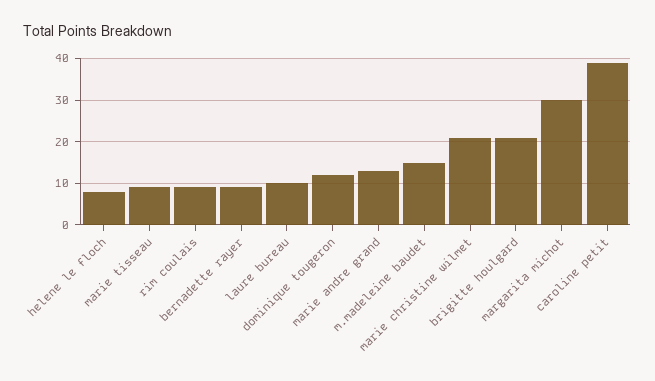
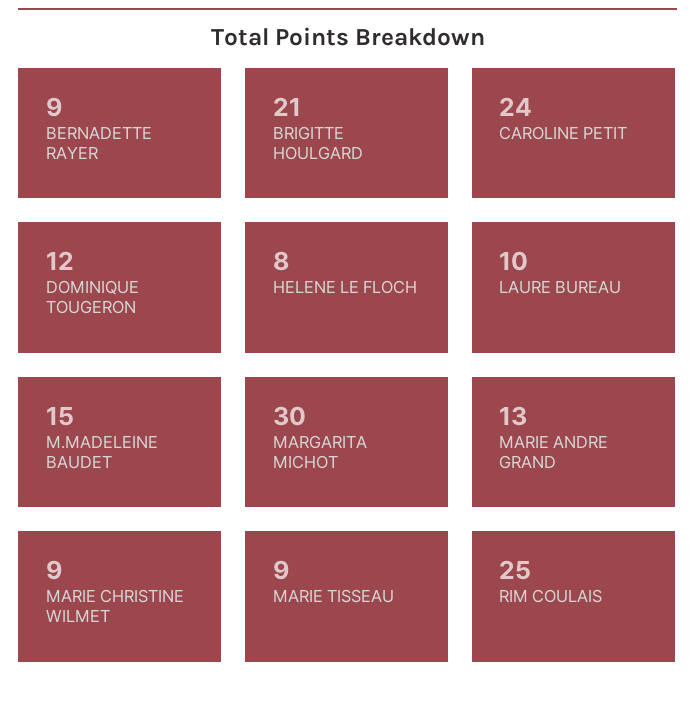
rim coulais: 10 -> 25
marie christine wilmet: 20 -> 9
caroline petit: 40 -> 24

